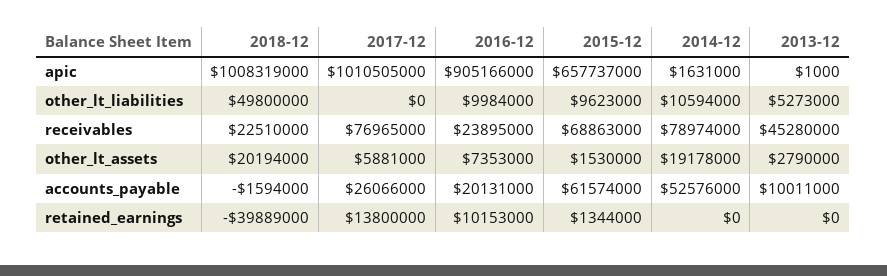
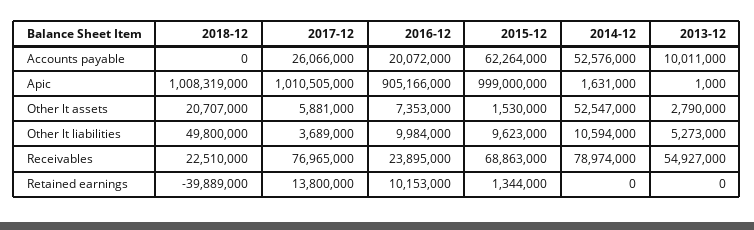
2015-12, apic: 657737000 -> 999000000
2017-12, other_lt_liabilities: 0 -> 3689000
2013-12, receivables: 45280000 -> 54927000
2018-12, other_lt_assets: 20194000 -> 20707000
2014-12, other_lt_assets: 19178000 -> 52547000
2018-12, accounts_payable: -1594000 -> 0
2016-12, accounts_payable: 20131000 -> 20072000
2015-12, accounts_payable: 61574000 -> 62264000

